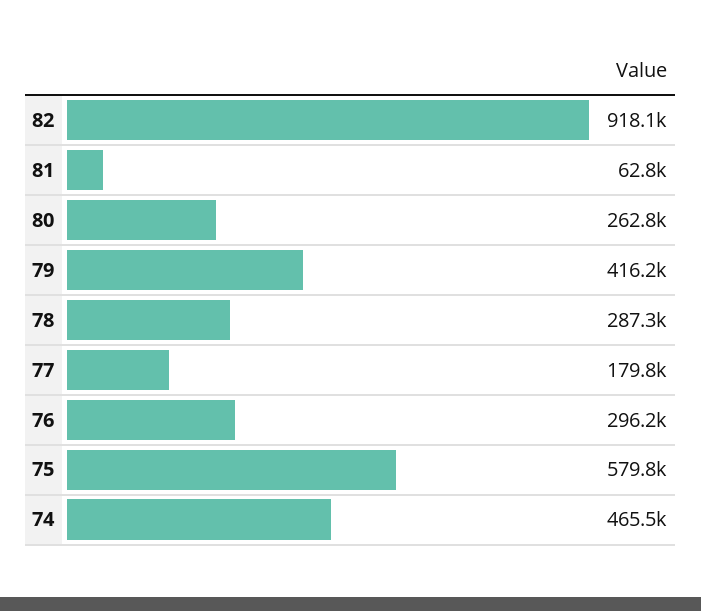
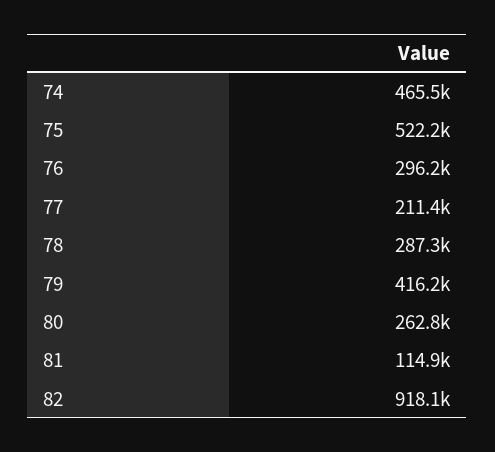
81: 62800 -> 114900
77: 179800 -> 211400
75: 579800 -> 522200

